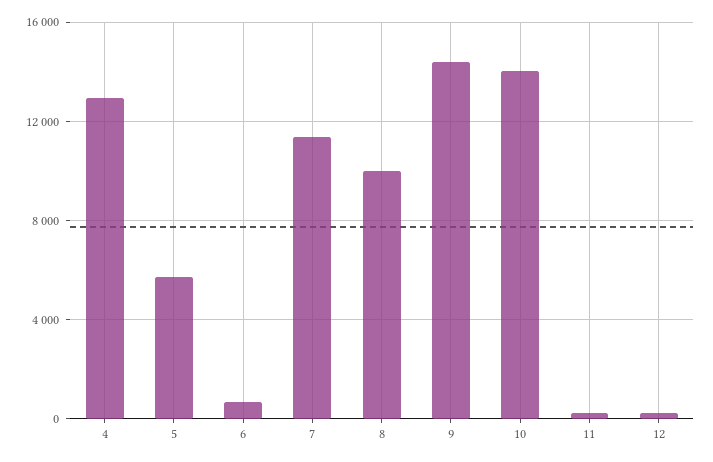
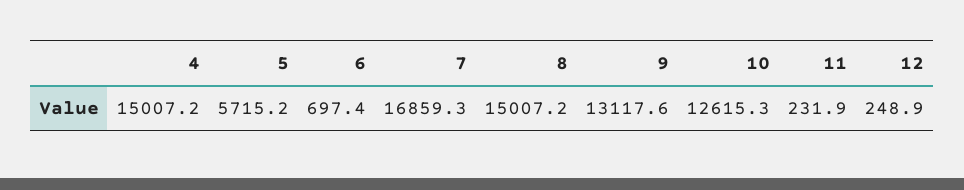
4: 13000 -> 15007.2
7: 11500 -> 16859.3
8: 10000 -> 15007.2
9: 14500 -> 13117.6
10: 14000 -> 12615.3

